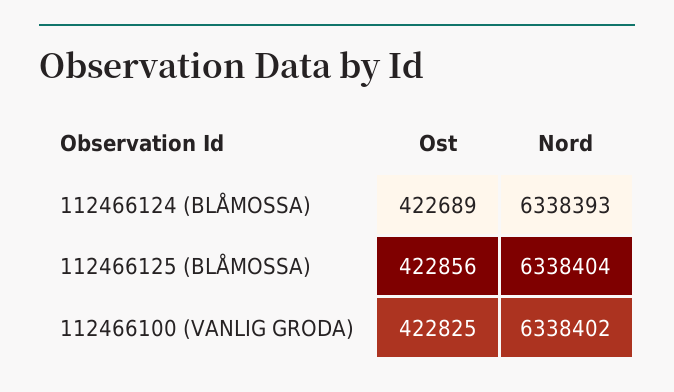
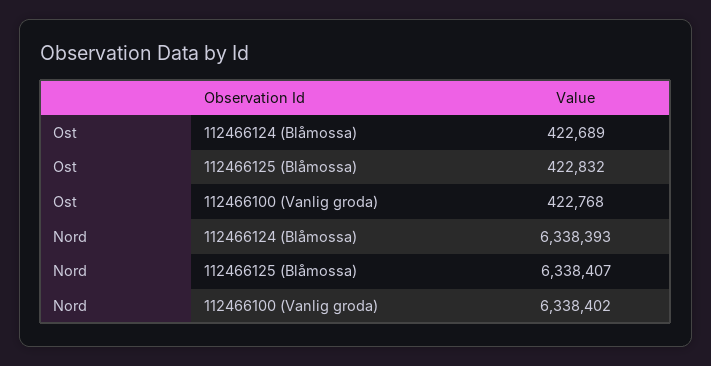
Ost, 112466125 (BLÅMOSSA): 422856 -> 422832
Nord, 112466125 (BLÅMOSSA): 6338404 -> 6338407
Ost, 112466100 (VANLIG GRODA): 422825 -> 422768

